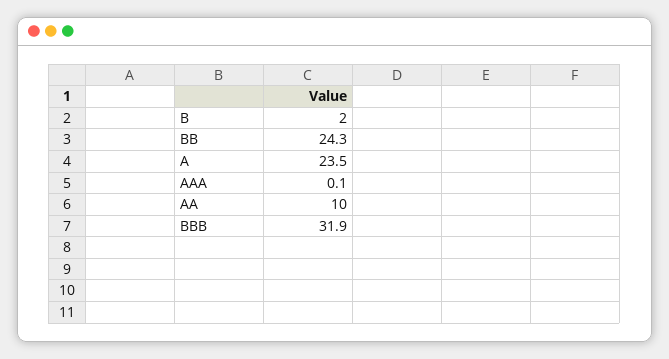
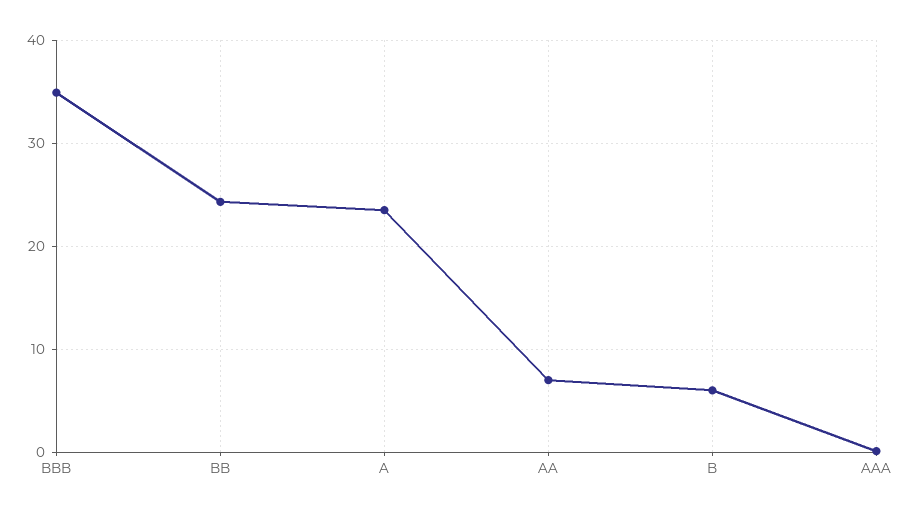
B: 2 -> 6
AA: 10 -> 7
BBB: 31.9 -> 35

